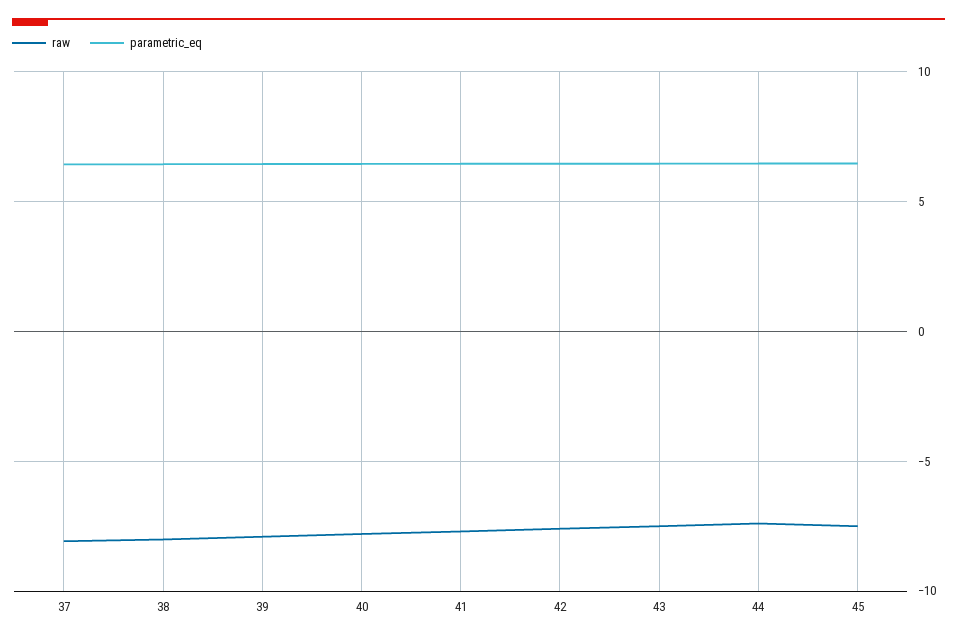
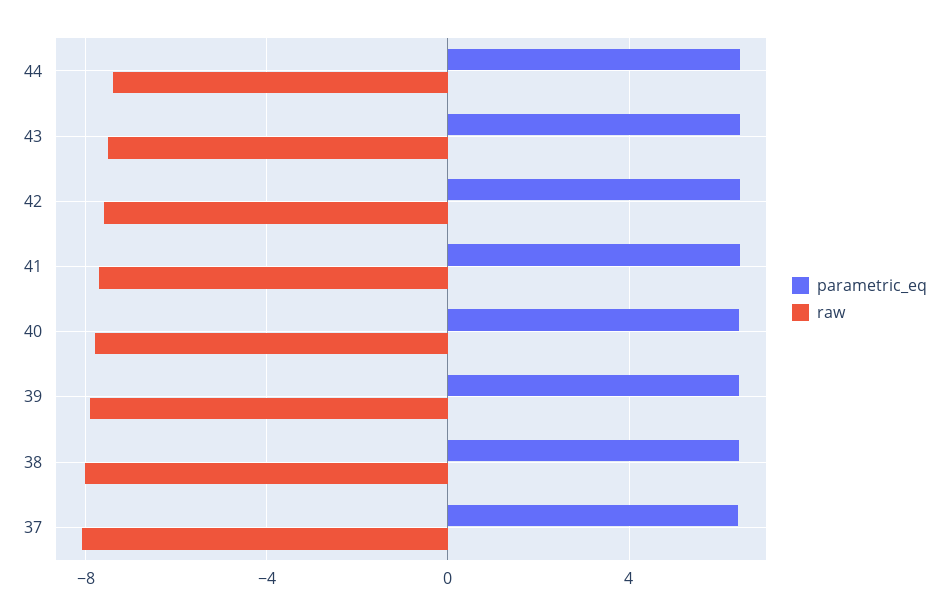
raw, 45: -7.5 -> none
parametric_eq, 45: 6.5 -> none

